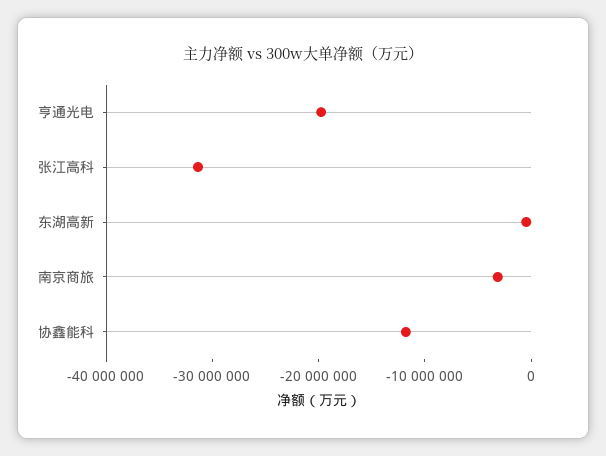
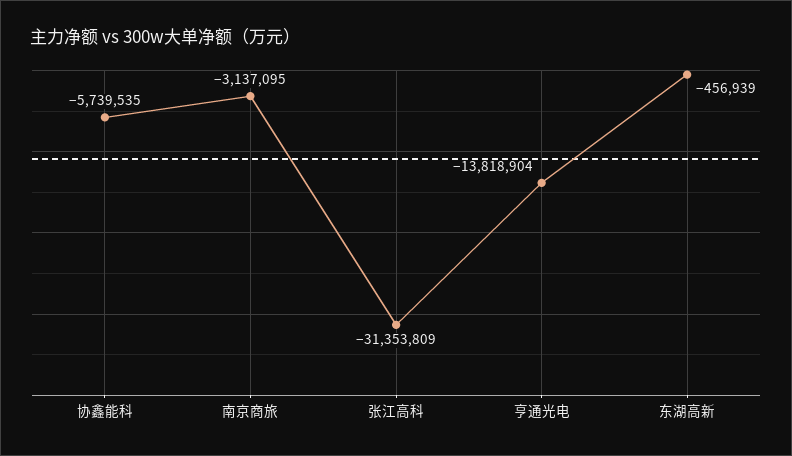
亨通光电: -20000000 -> -13818904
协鑫能科: -12000000 -> -5739535

